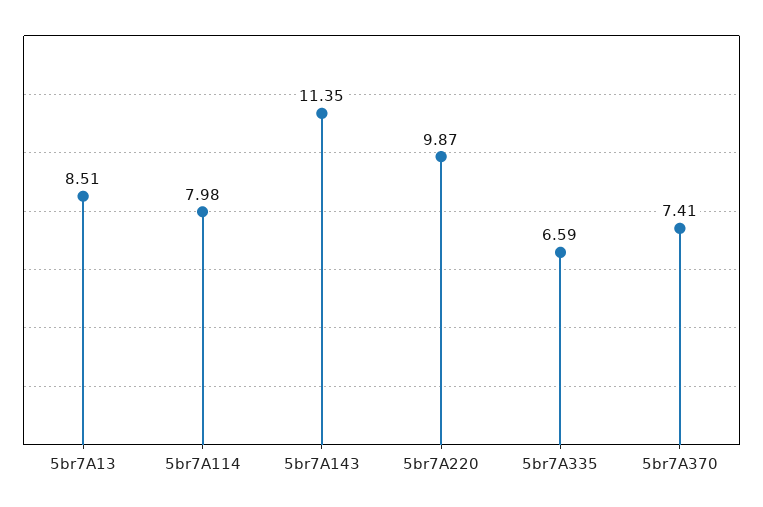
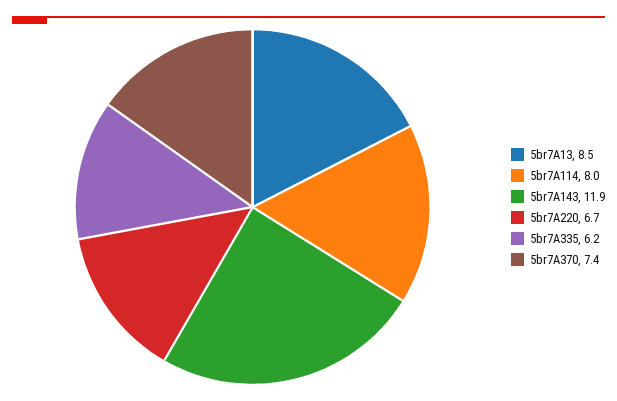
5br7A143: 11.35 -> 11.9
5br7A220: 9.87 -> 6.7
5br7A335: 6.59 -> 6.2

